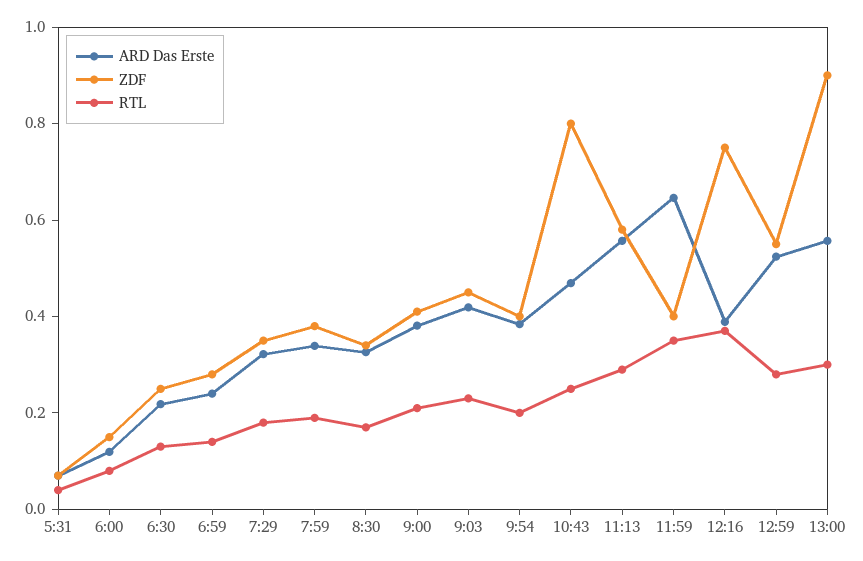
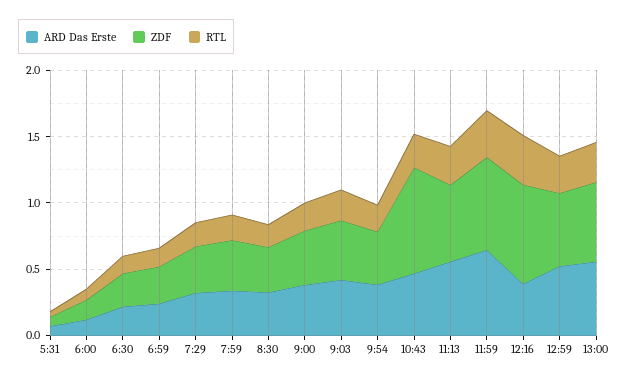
ZDF, 11:59: 0.4 -> 0.7
ZDF, 13:00: 0.9 -> 0.6

